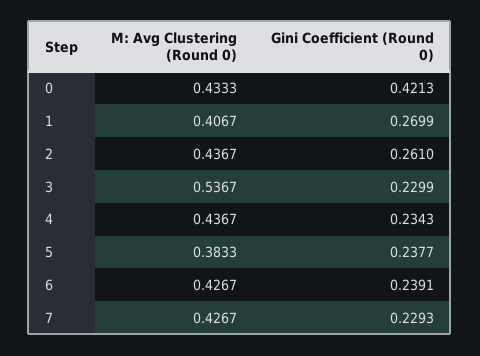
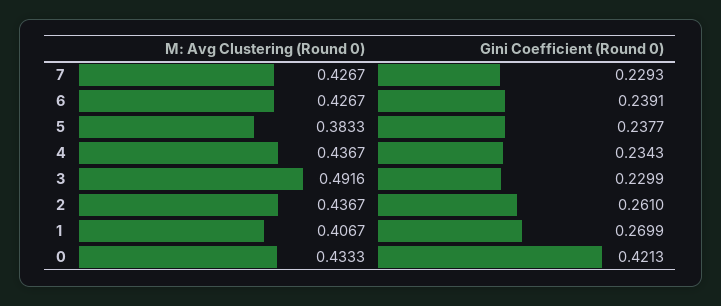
M: Avg Clustering (Round 0), 3: 0.5367 -> 0.4916

